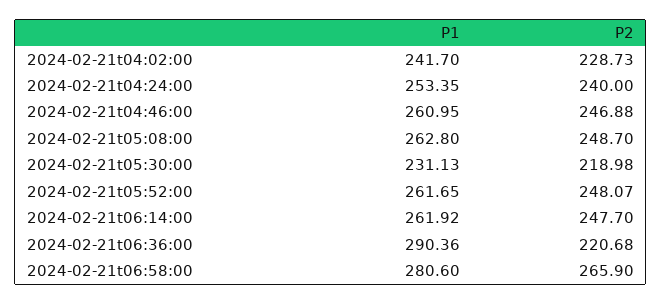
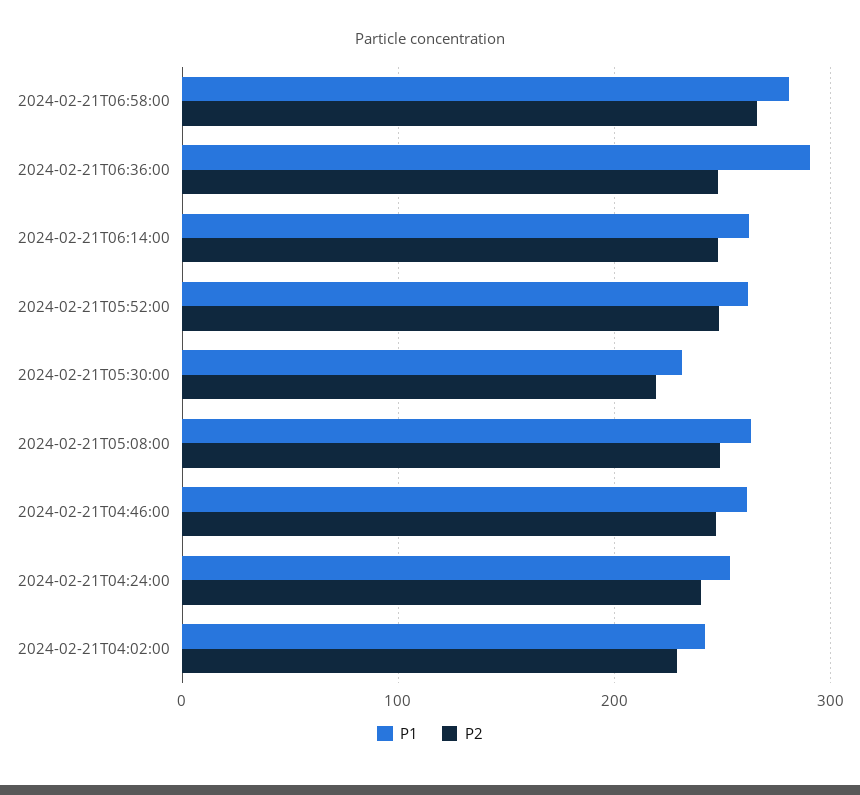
P2, 2024-02-21t06:36:00: 220.68 -> 250

